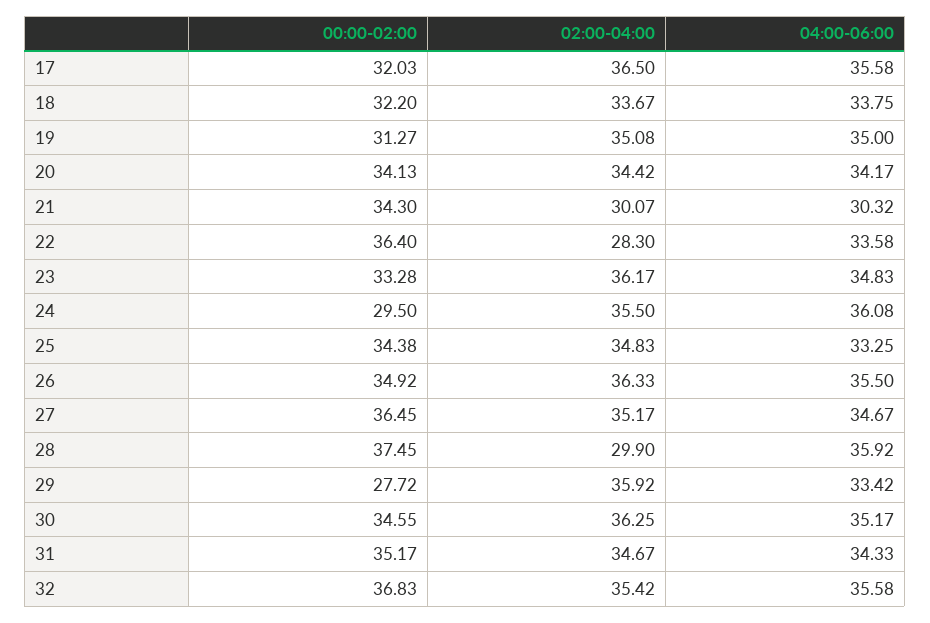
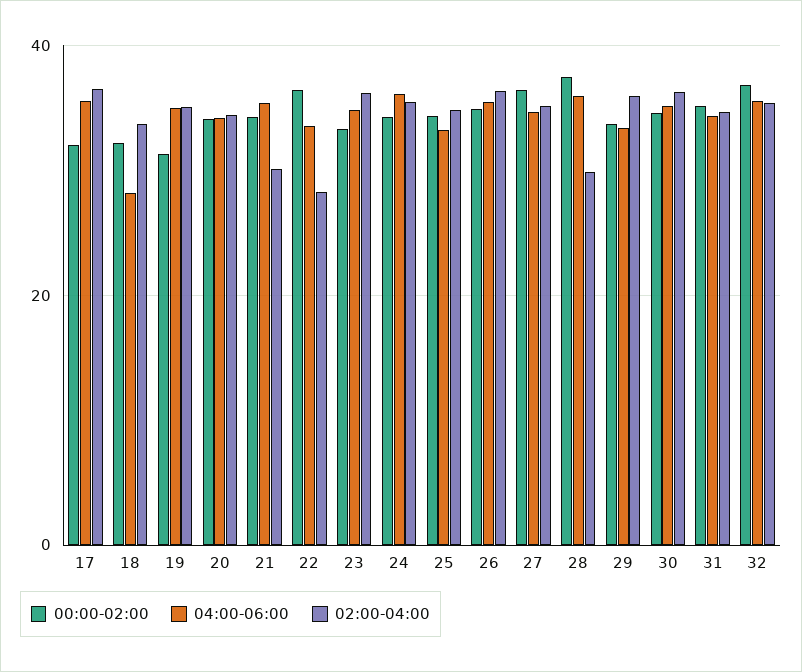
04:00-06:00, 18: 33.75 -> 28
04:00-06:00, 21: 30.32 -> 36
00:00-02:00, 24: 29.5 -> 34
00:00-02:00, 29: 27.72 -> 34

